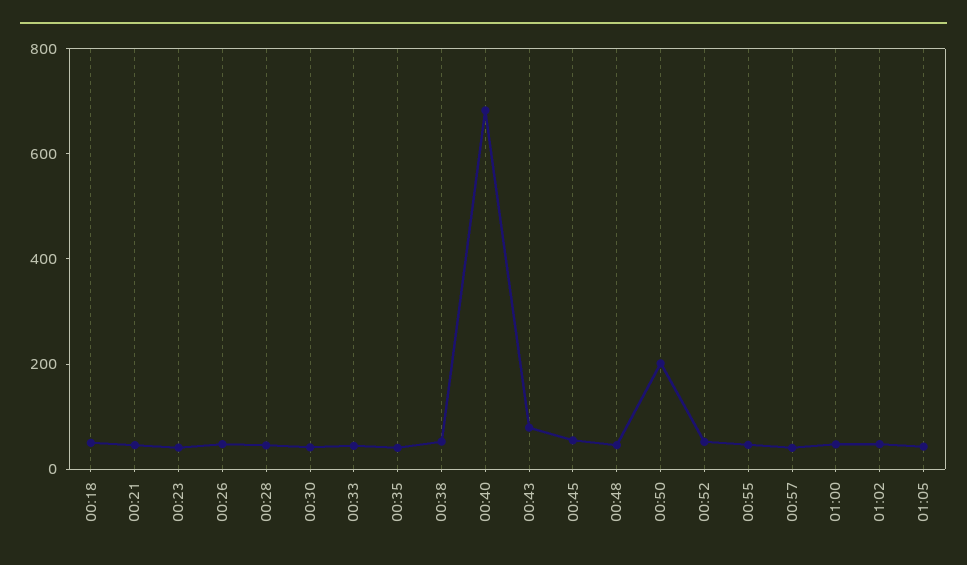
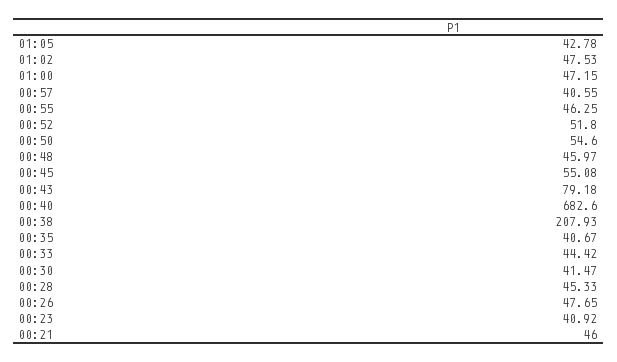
00:18: 50 -> none
00:38: 50 -> 207.93
00:50: 200 -> 54.6

